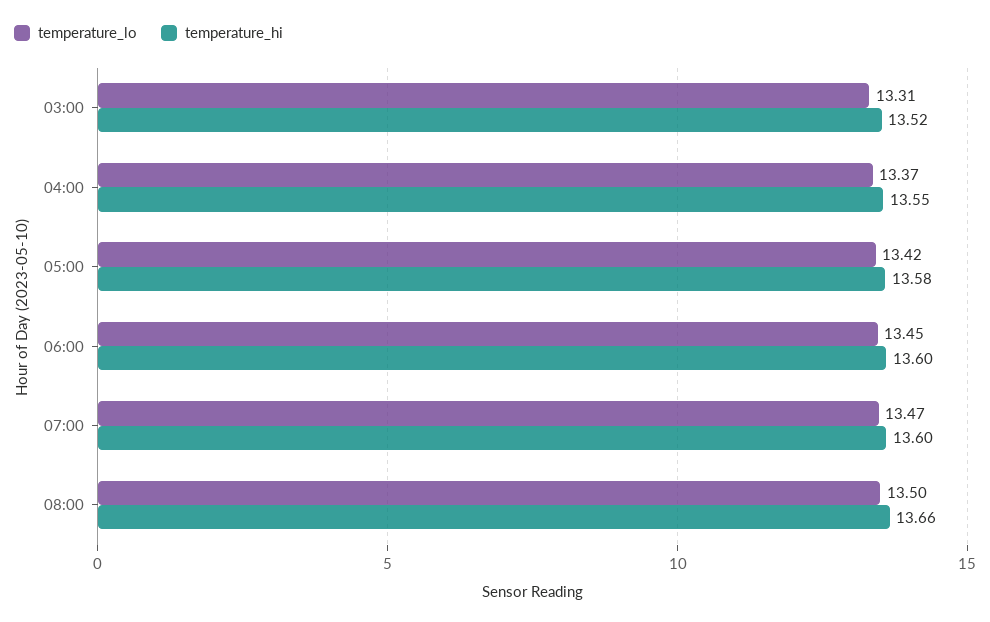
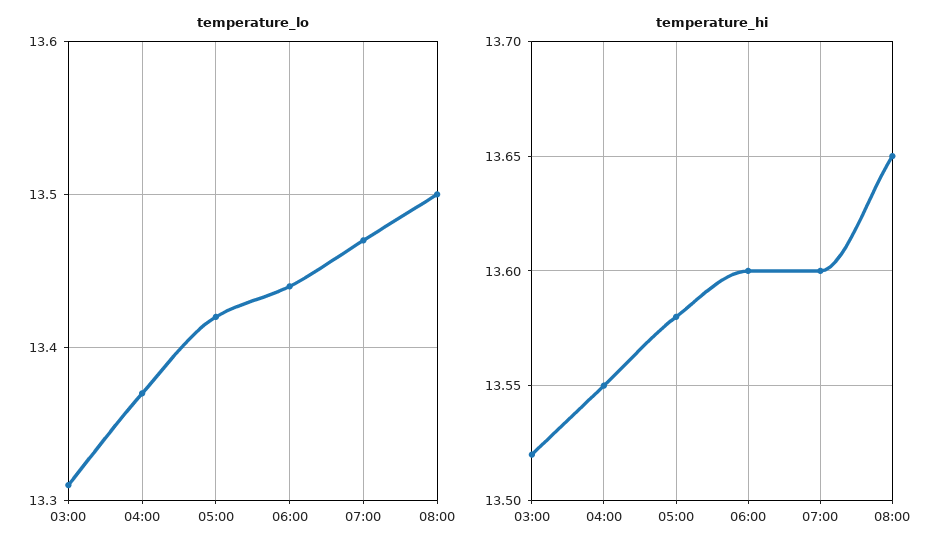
temperature_lo, 06:00: 13.45 -> 13.44
temperature_hi, 08:00: 13.66 -> 13.65

